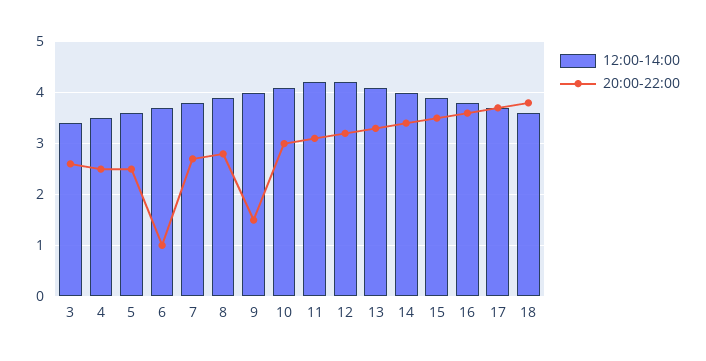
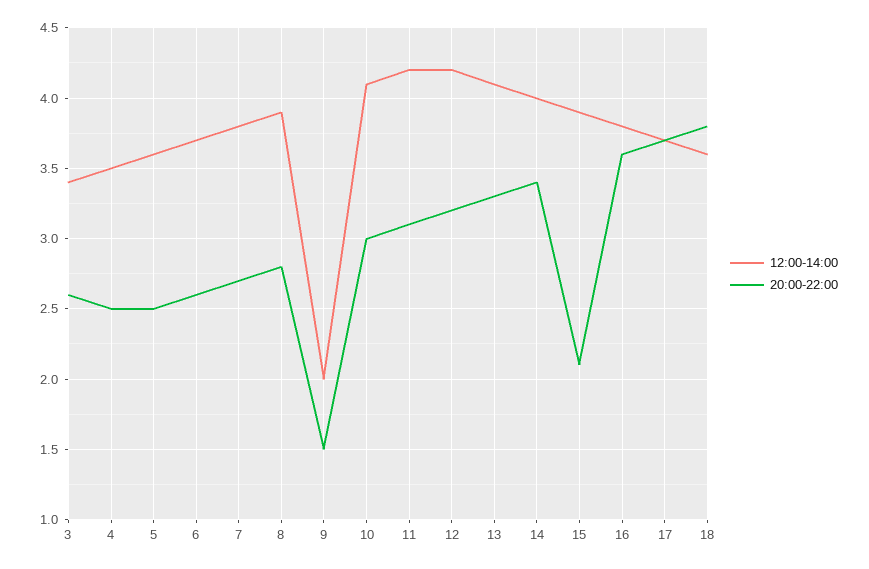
20:00-22:00, 6: 1 -> 2.6
12:00-14:00, 9: 4 -> 2
20:00-22:00, 15: 3.5 -> 2.1

